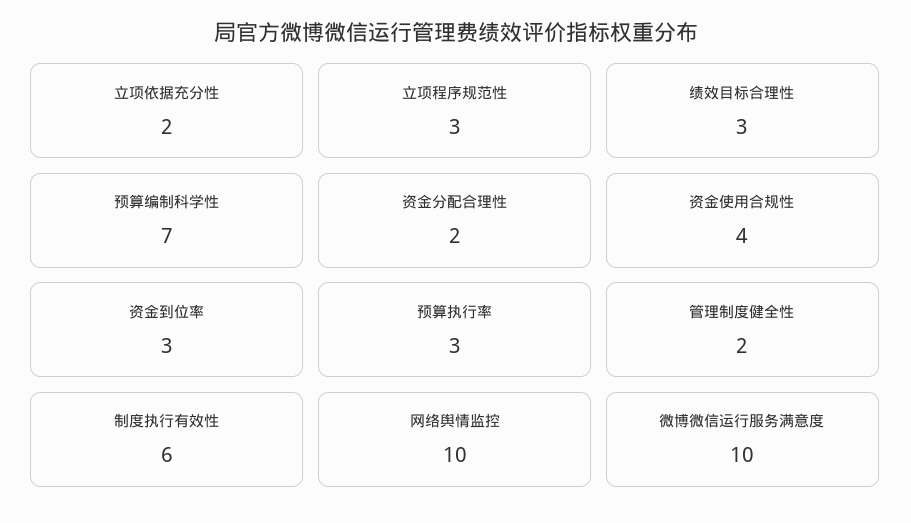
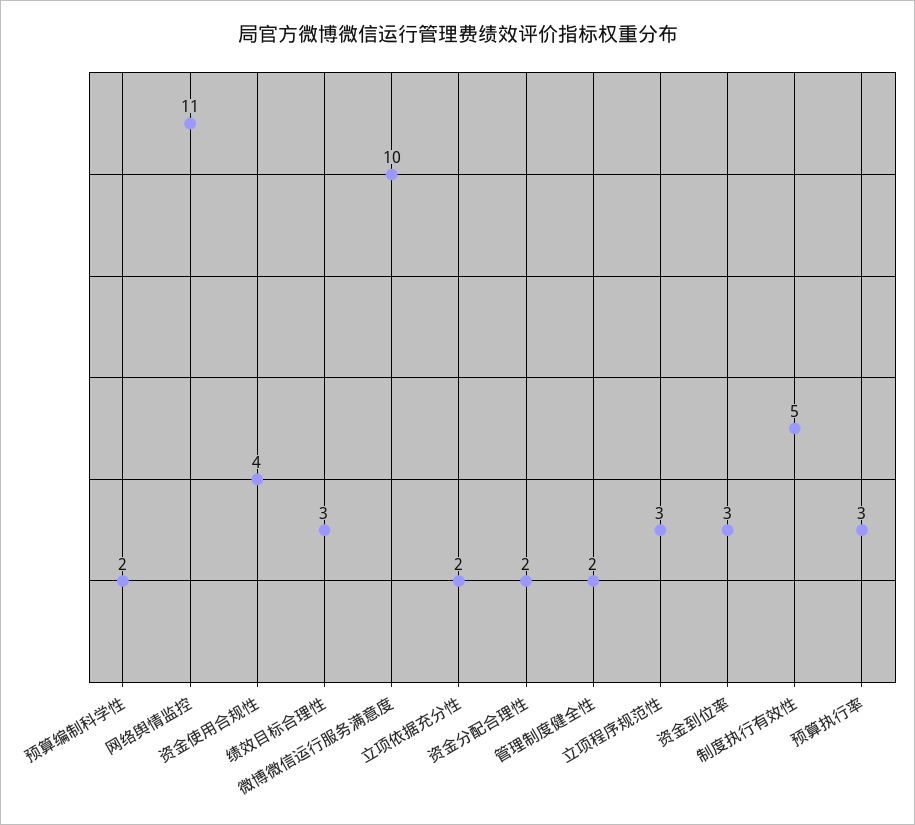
预算编制科学性: 7 -> 2
制度执行有效性: 6 -> 5
网络舆情监控: 10 -> 11

